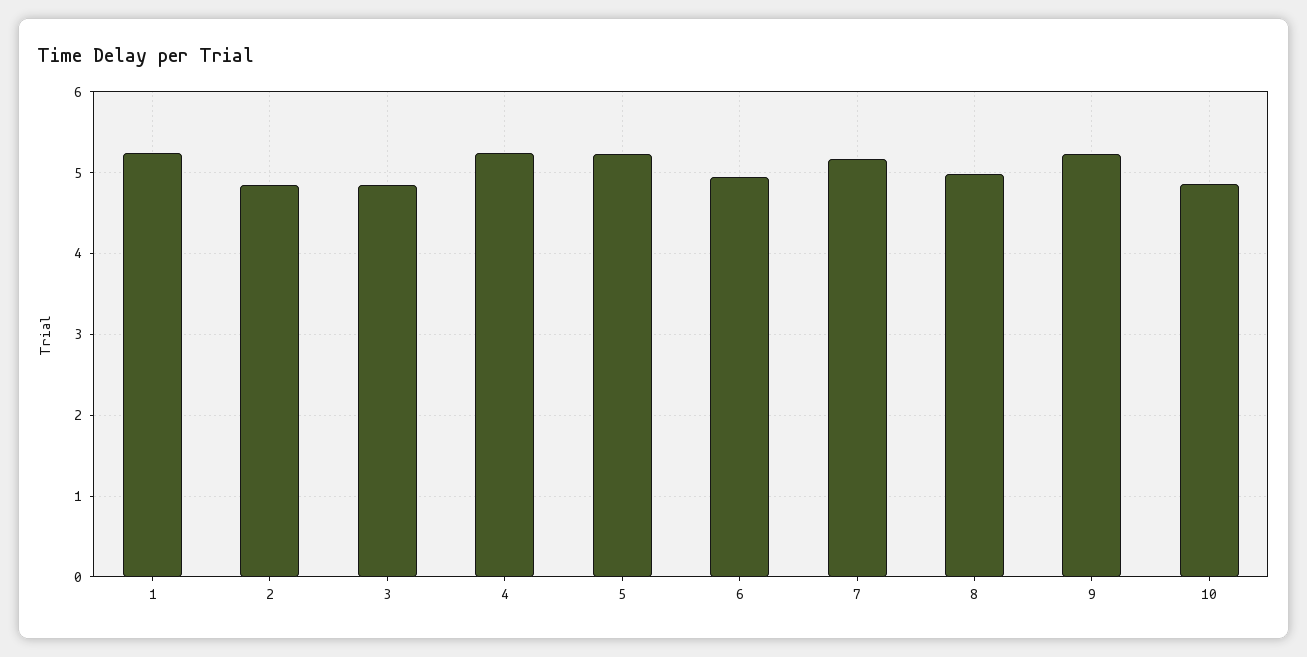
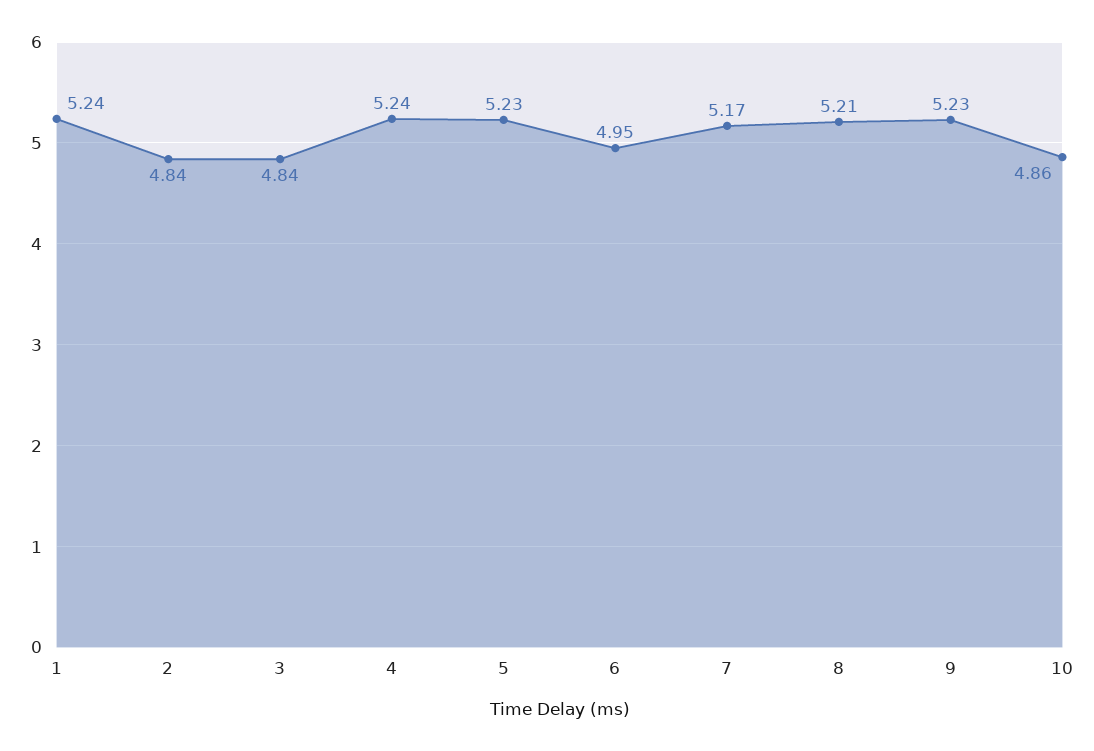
8: 5 -> 5.21

